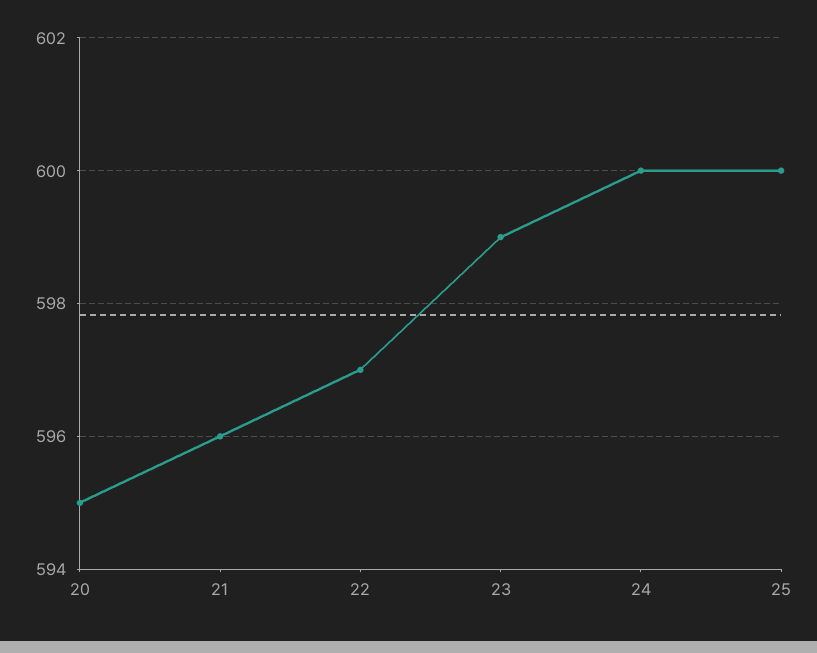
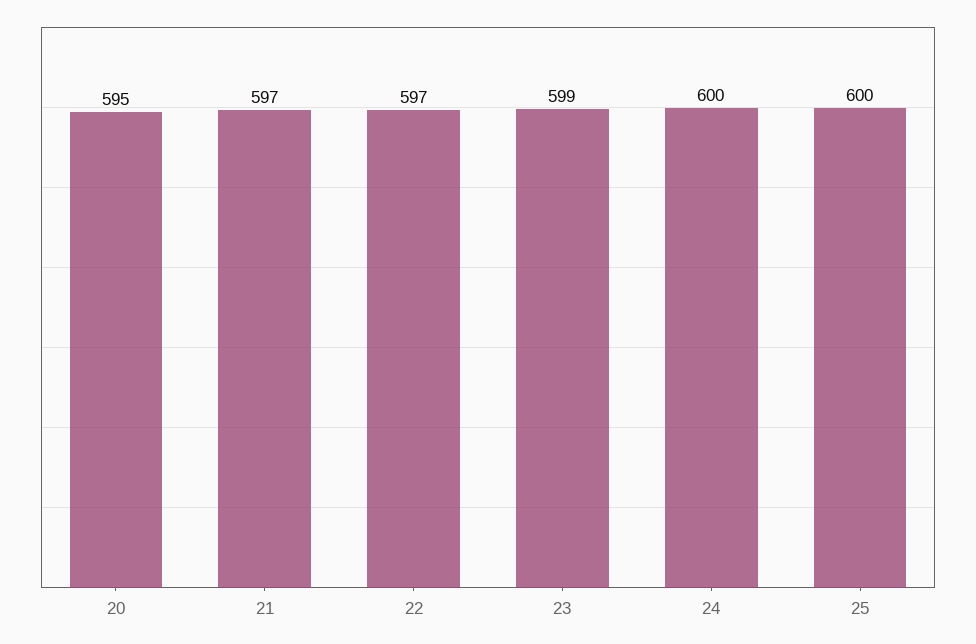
21: 596 -> 597

